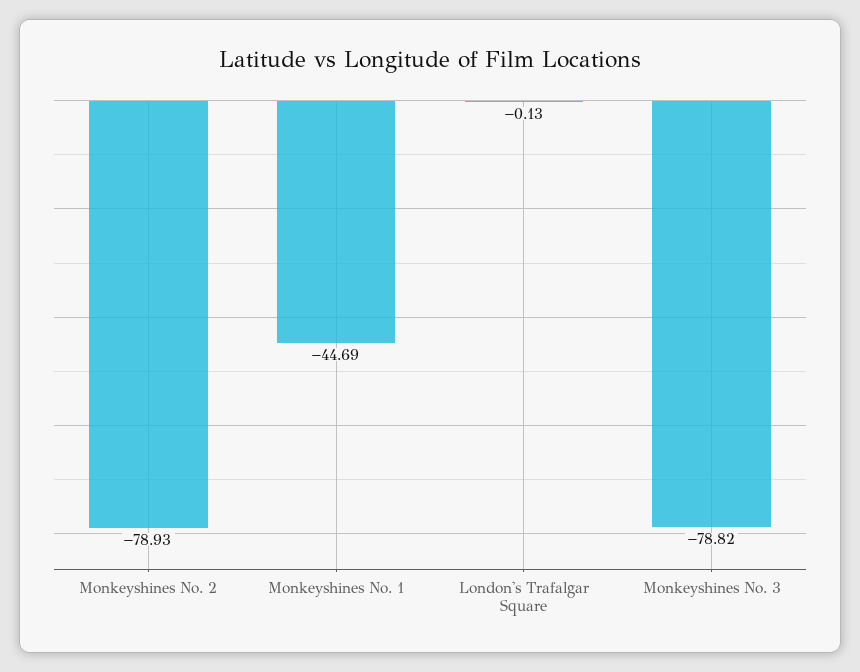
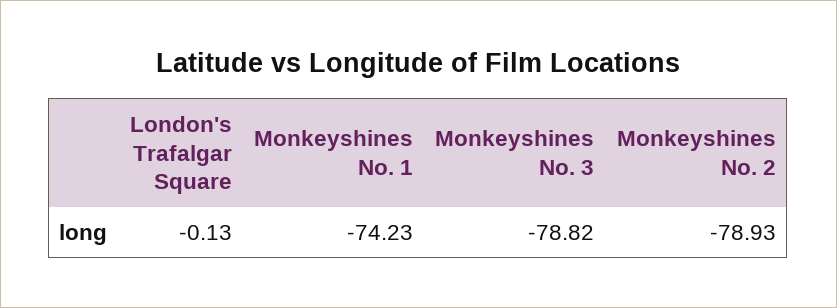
Monkeyshines No. 1: -44.69 -> -74.23

